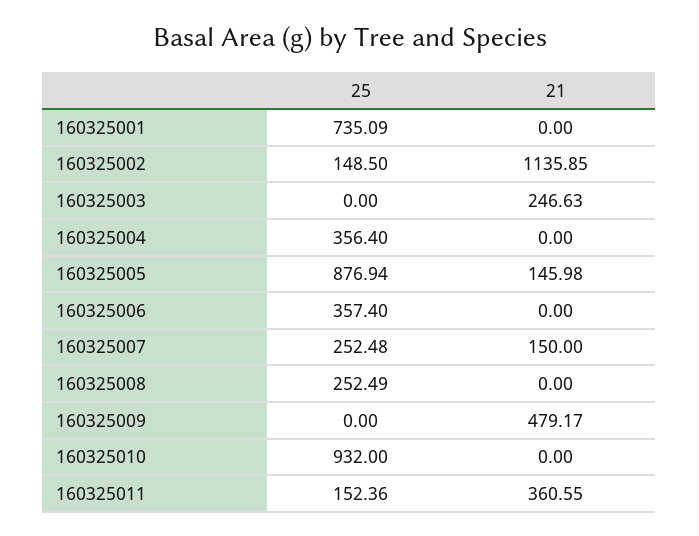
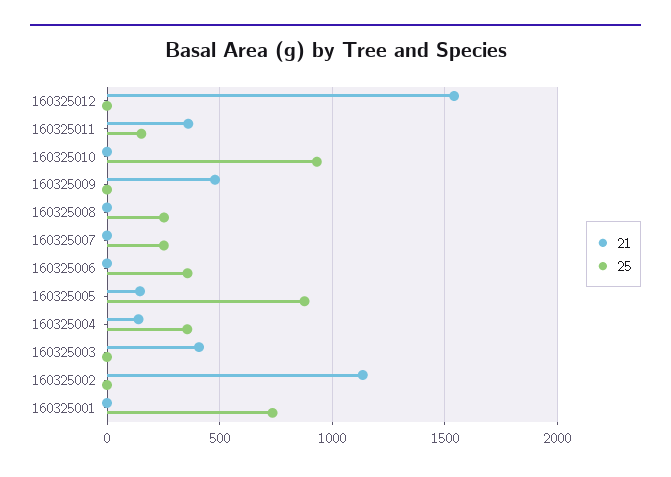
25, 160325002: 148.5 -> 0
21, 160325003: 246.63 -> 400
21, 160325004: 0 -> 150
21, 160325007: 150 -> 0
21, 160325012: none -> 1550
25, 160325012: none -> 0

